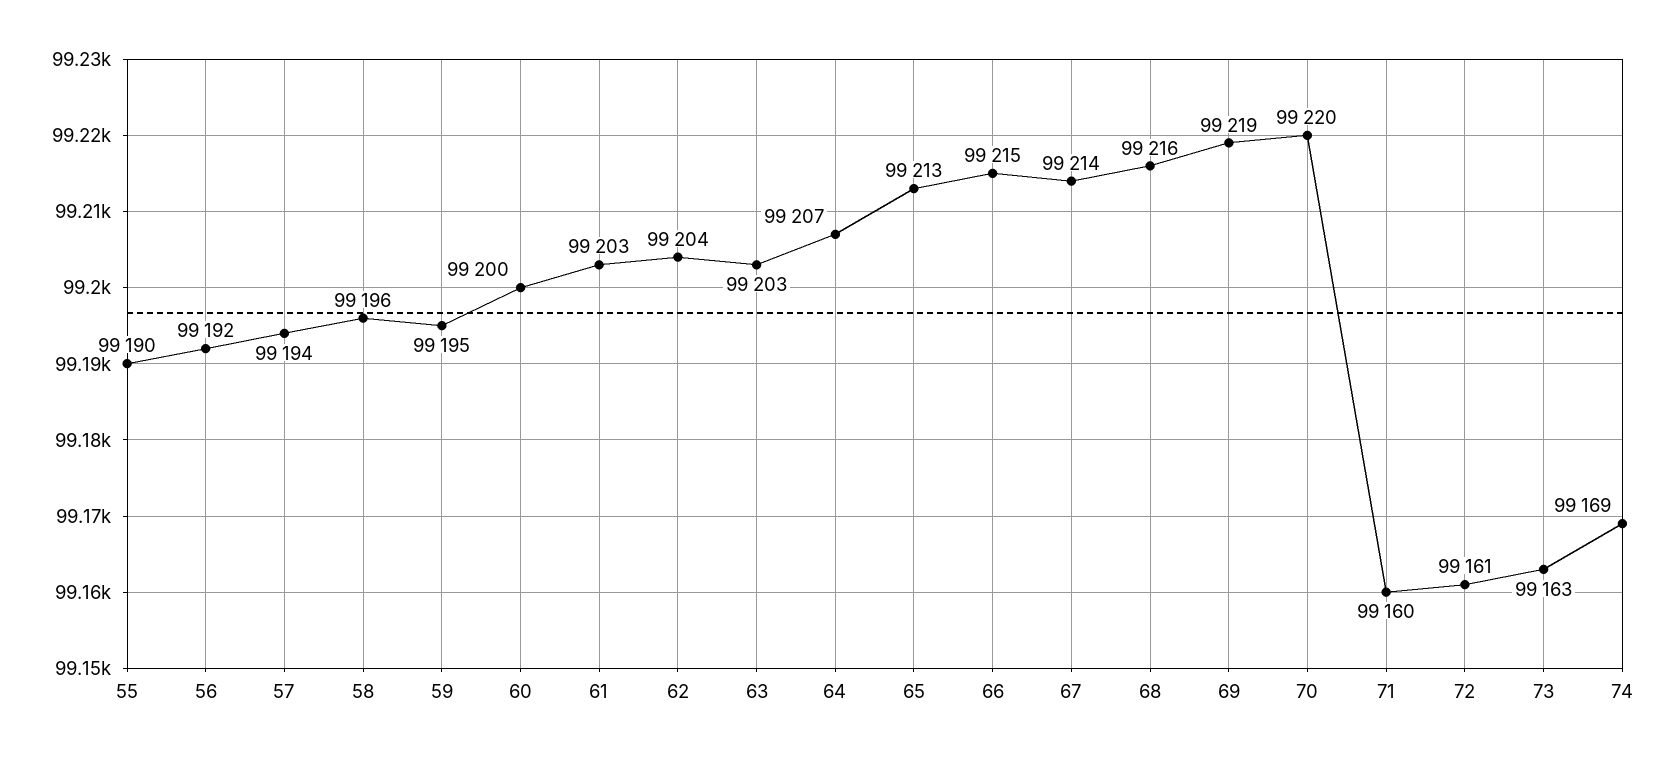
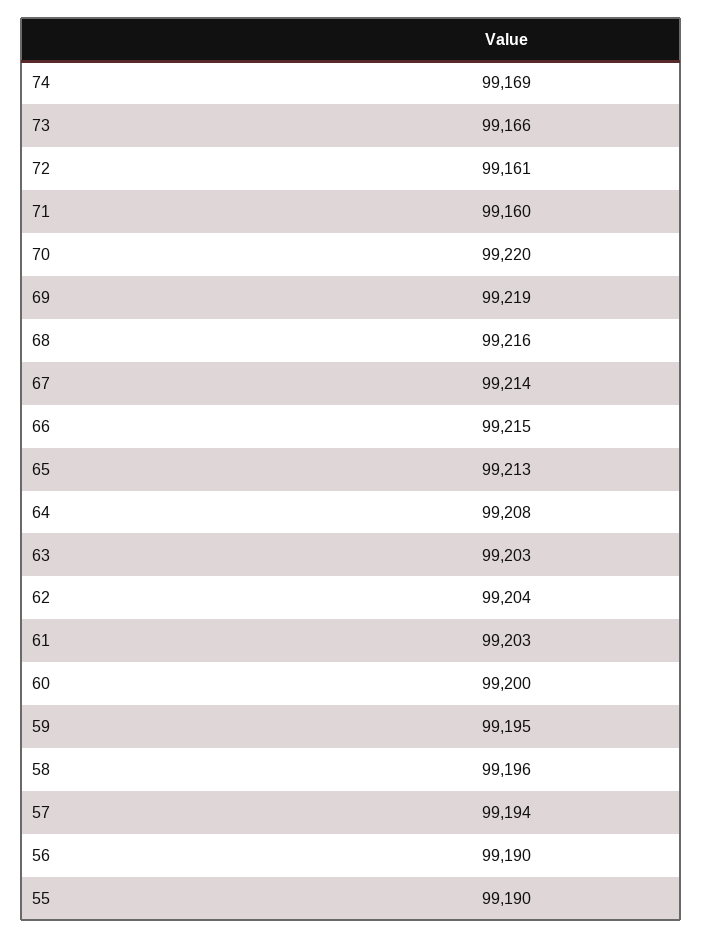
56: 99192 -> 99190
64: 99207 -> 99208
73: 99163 -> 99166

